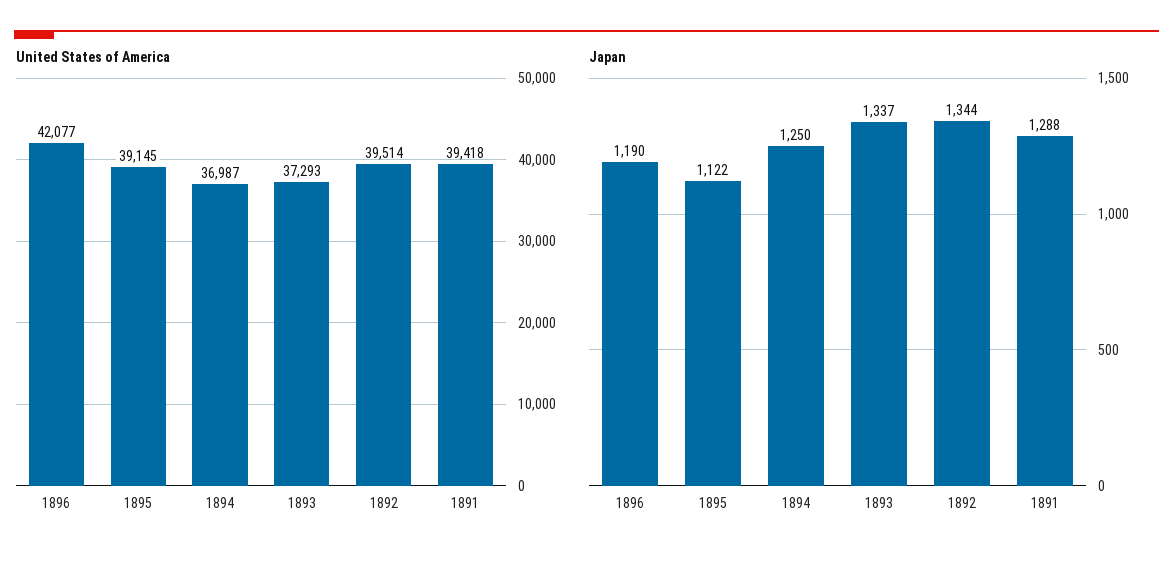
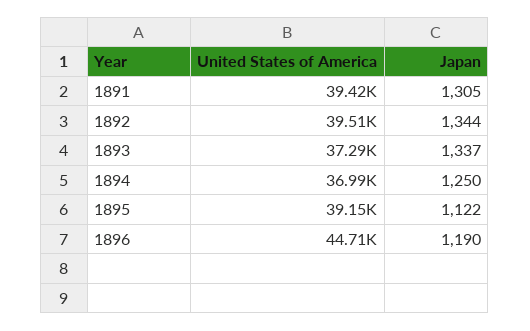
United States of America, 1896: 42077 -> 44710
Japan, 1891: 1288 -> 1305

